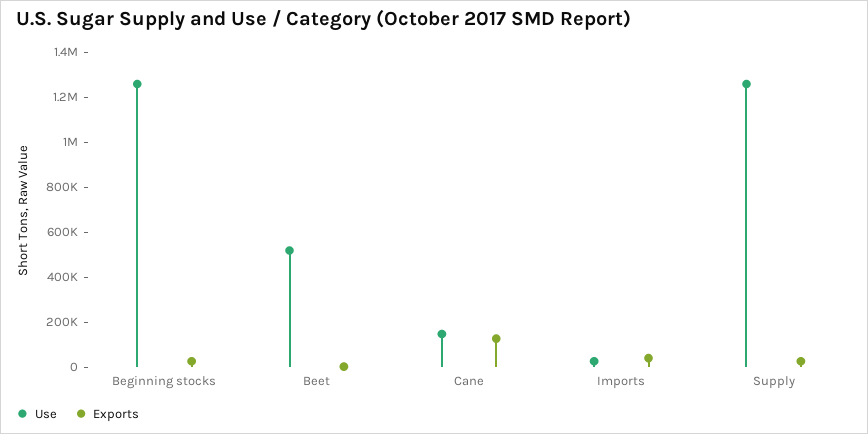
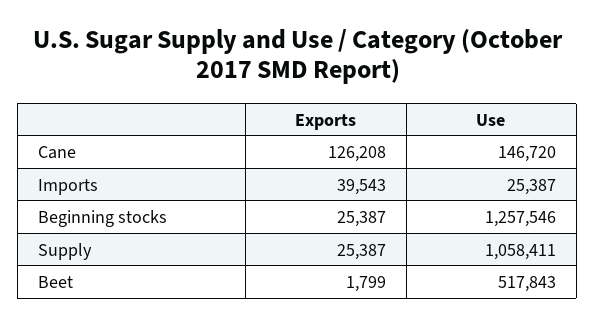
Use, Supply: 1250000 -> 1058411

